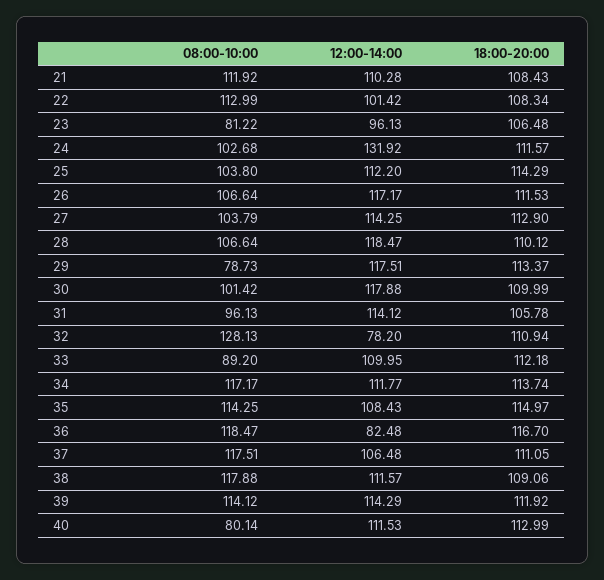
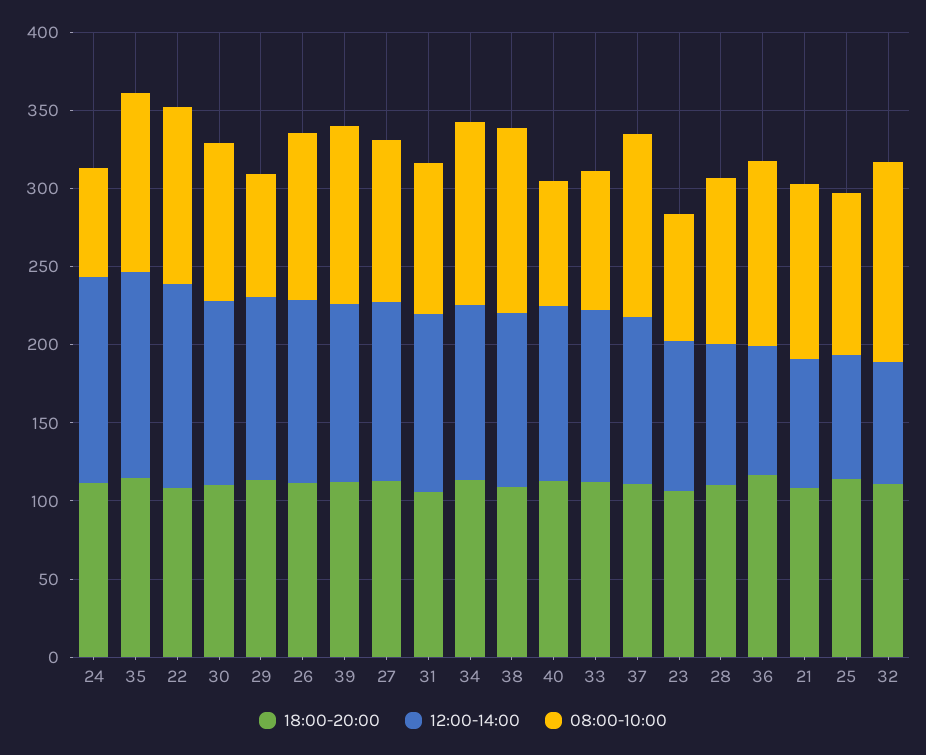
12:00-14:00, 21: 110.28 -> 80
12:00-14:00, 22: 101.42 -> 130
08:00-10:00, 24: 102.68 -> 70
12:00-14:00, 25: 112.2 -> 80
12:00-14:00, 28: 118.47 -> 90
12:00-14:00, 35: 108.43 -> 130

